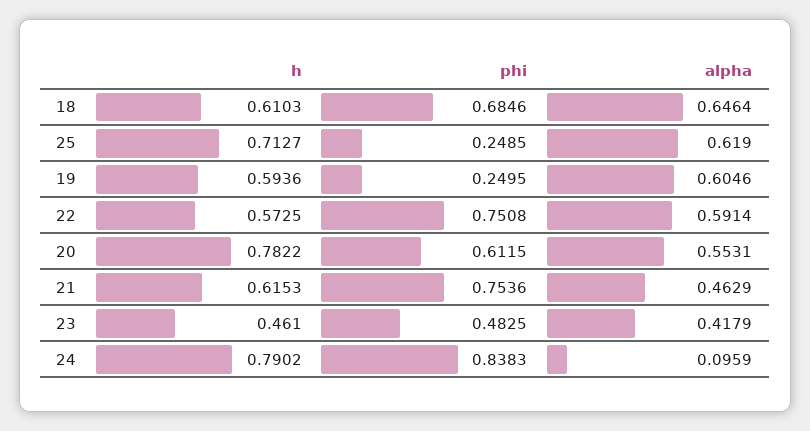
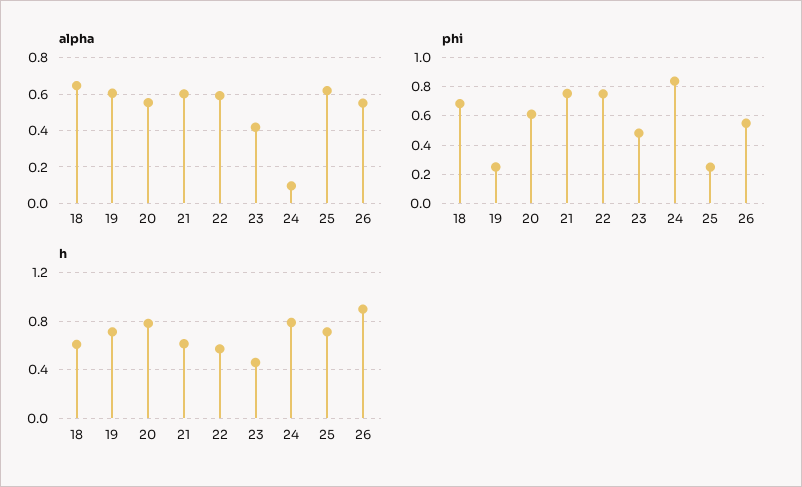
h, 19: 0.5936 -> 0.7
alpha, 21: 0.4629 -> 0.6
alpha, 26: none -> 0.55
phi, 26: none -> 0.55
h, 26: none -> 0.9

